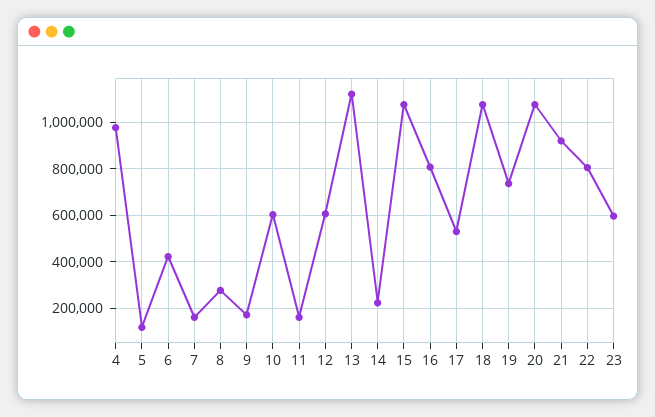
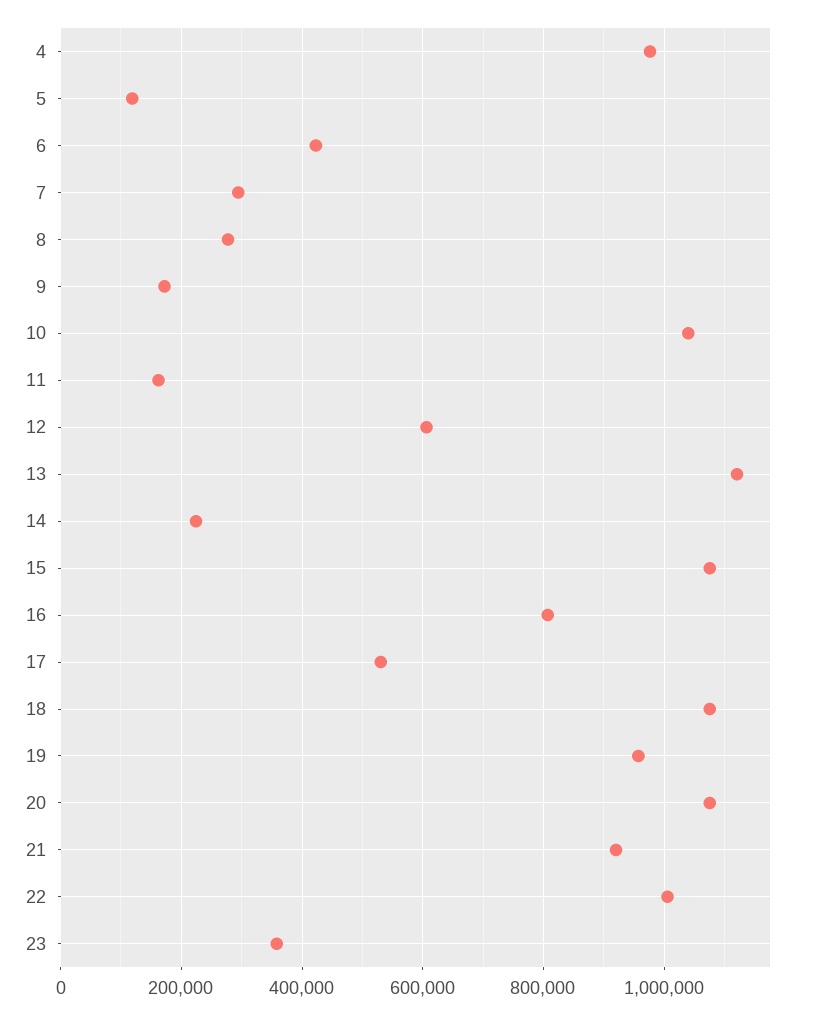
7: 150000 -> 300000
10: 600000 -> 1040000
19: 750000 -> 960000
22: 800000 -> 1000000
23: 600000 -> 360000

